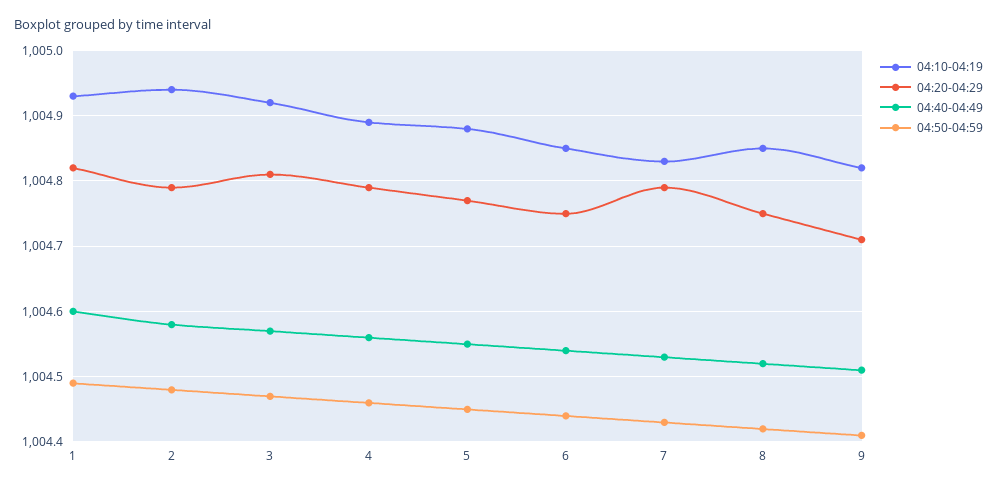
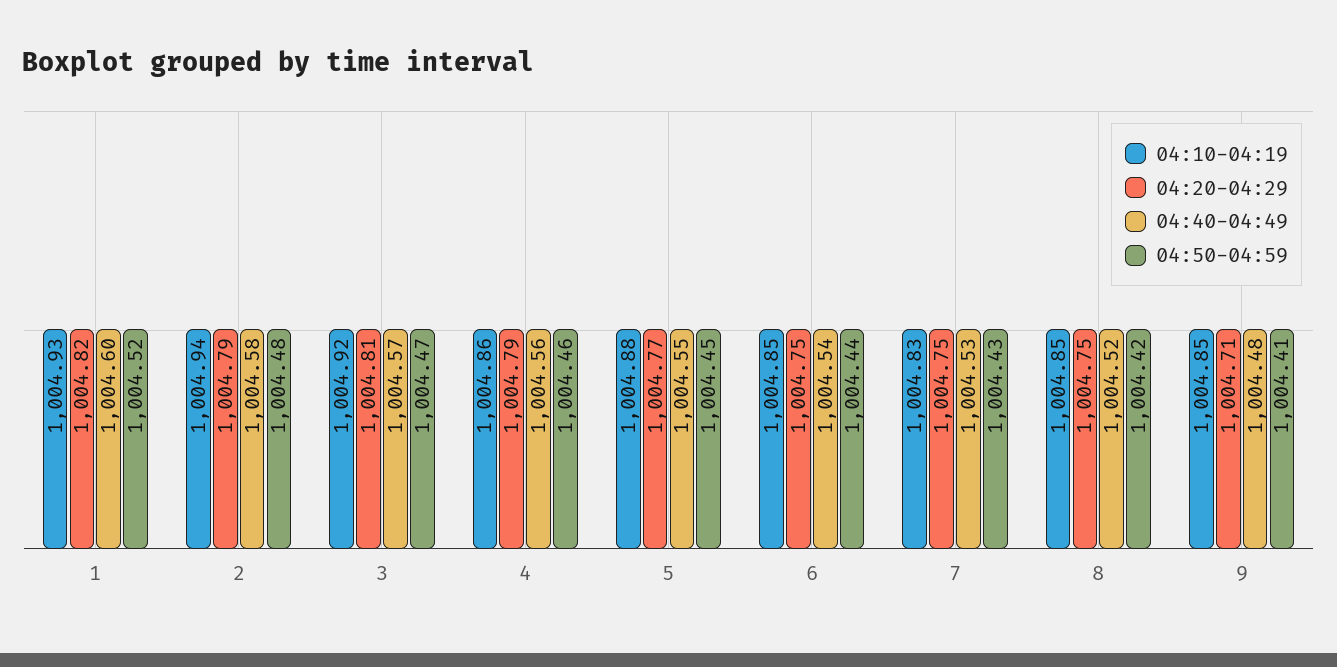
04:50-04:59, 1: 1004.49 -> 1004.52
04:10-04:19, 4: 1004.89 -> 1004.86
04:20-04:29, 7: 1004.79 -> 1004.75
04:10-04:19, 9: 1004.82 -> 1004.85
04:40-04:49, 9: 1004.51 -> 1004.48

